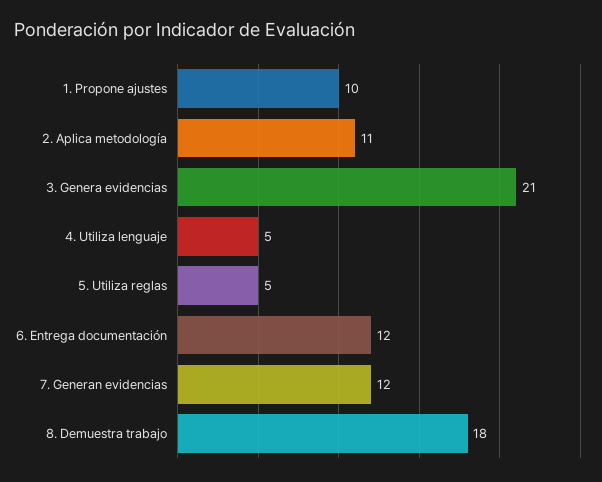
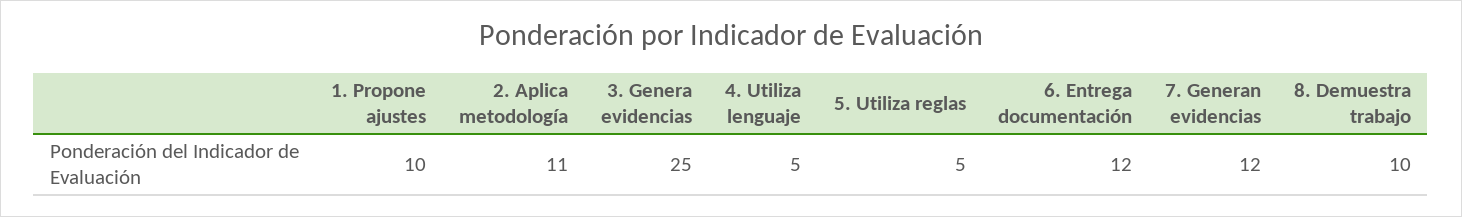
3. Genera evidencias: 21 -> 25
8. Demuestra trabajo: 18 -> 10

